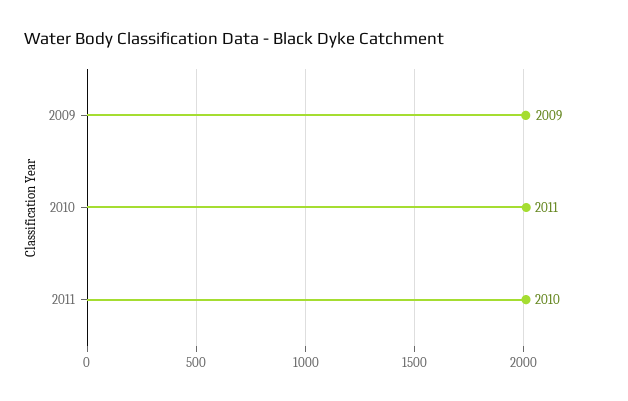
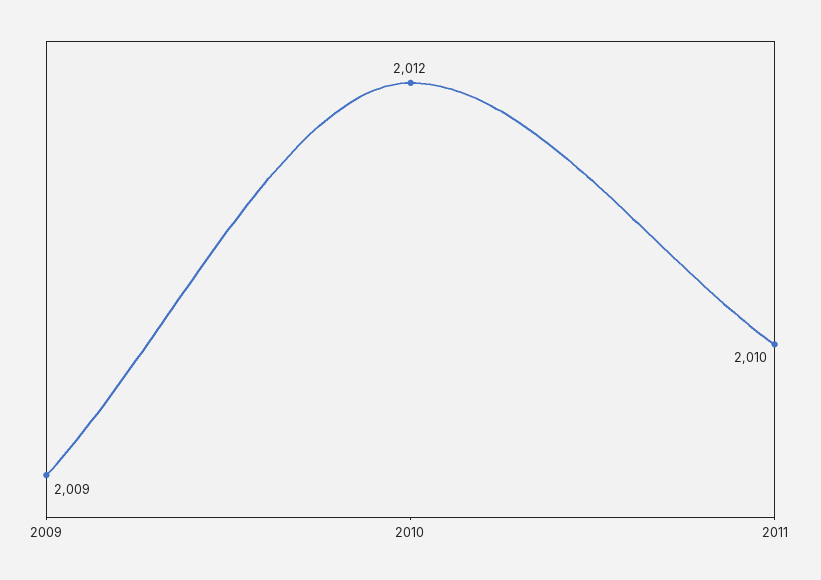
2010: 2011 -> 2012

